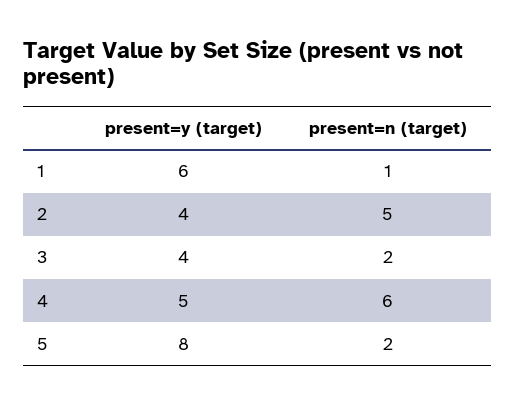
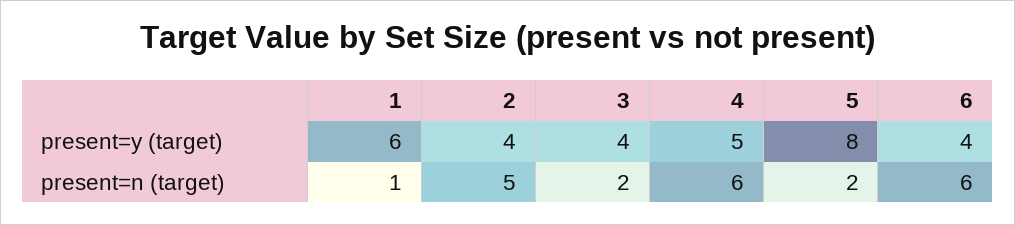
present=y (target), 6: none -> 4
present=n (target), 6: none -> 6

